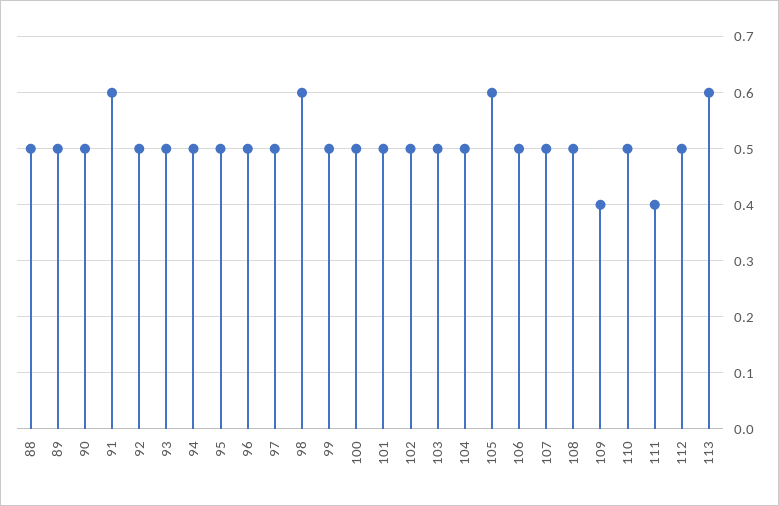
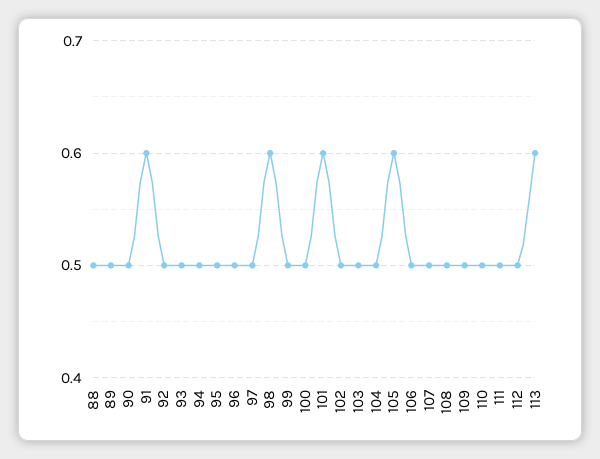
101: 0.5 -> 0.6
109: 0.4 -> 0.5
111: 0.4 -> 0.5

